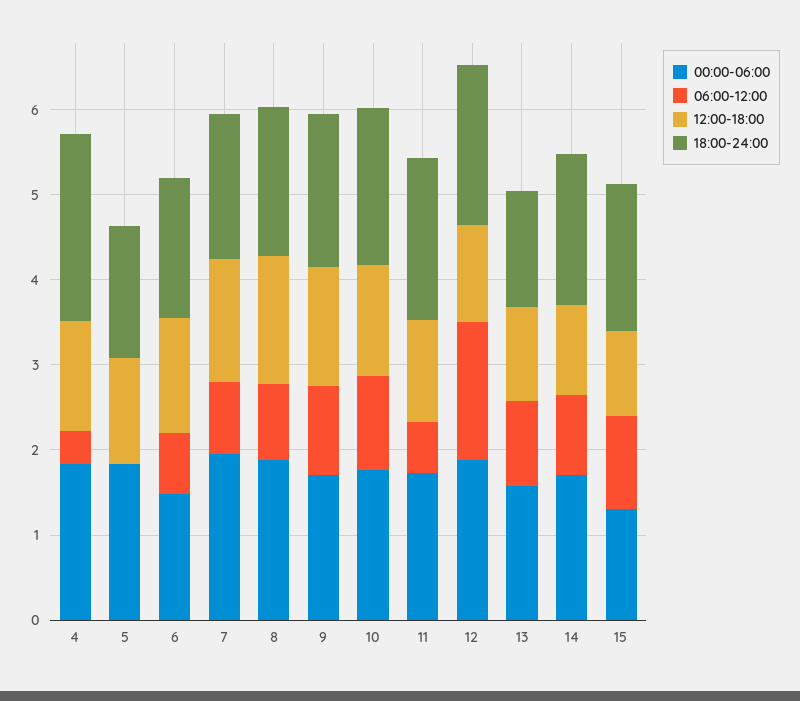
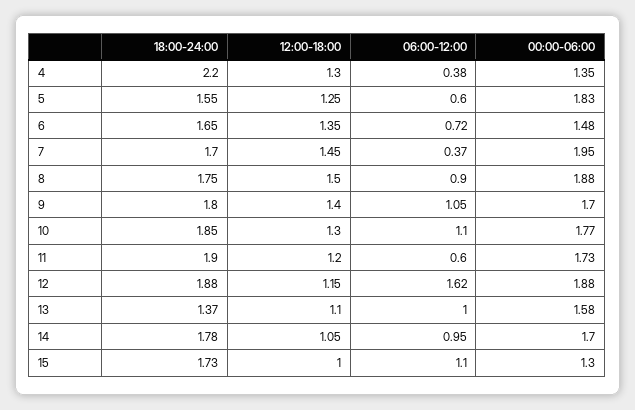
00:00-06:00, 4: 1.8 -> 1.35
06:00-12:00, 5: 0 -> 0.6
06:00-12:00, 7: 0.8 -> 0.37

